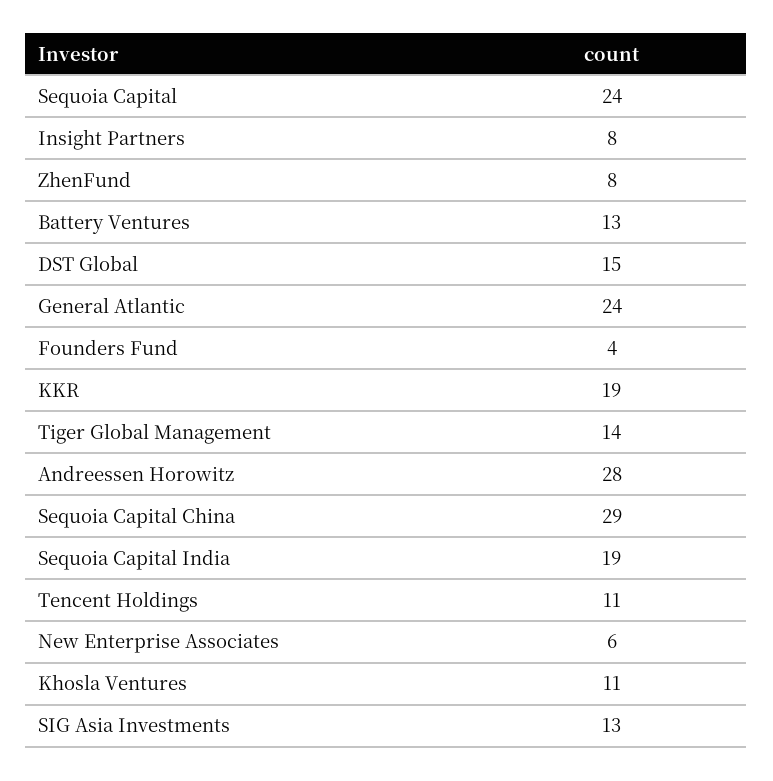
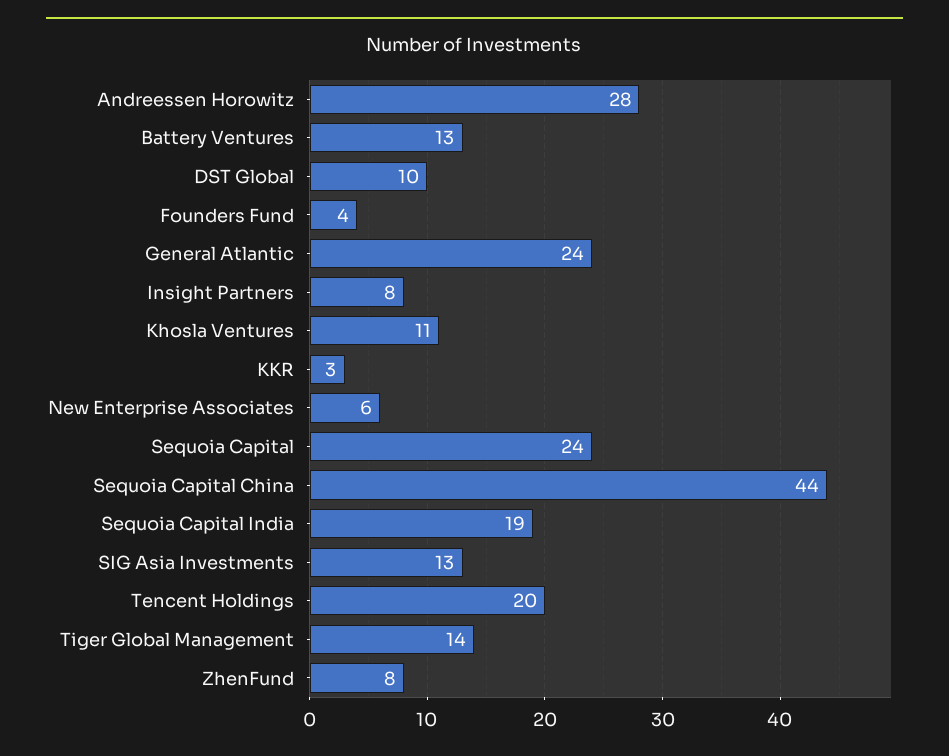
DST Global: 15 -> 10
KKR: 19 -> 3
Sequoia Capital China: 29 -> 44
Tencent Holdings: 11 -> 20

